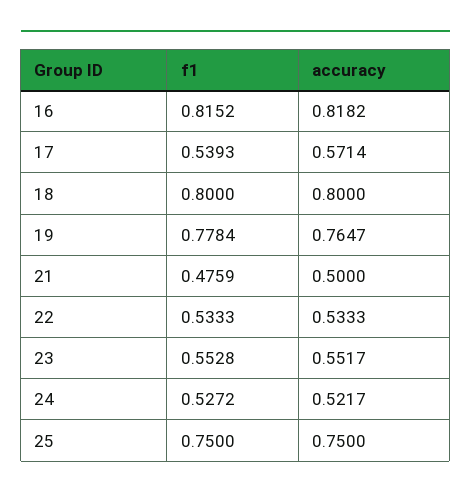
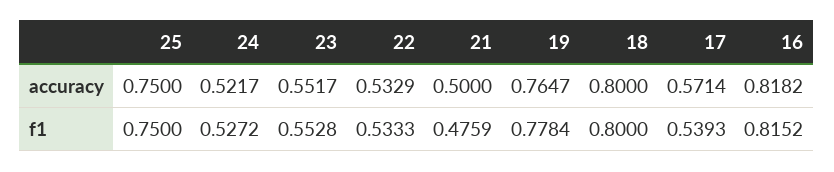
accuracy, 22: 0.5333 -> 0.5329

